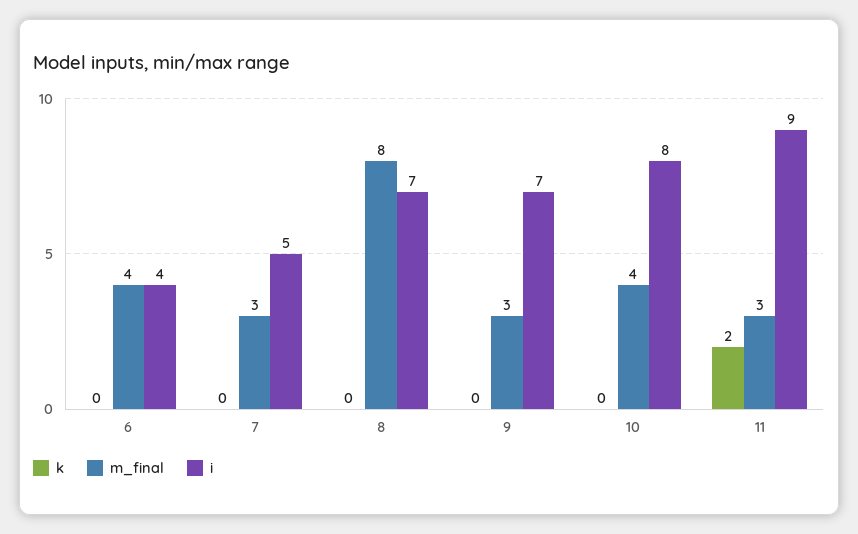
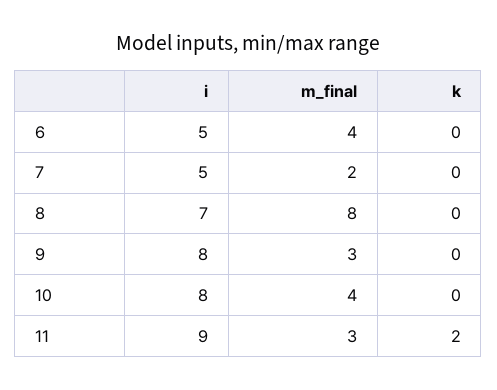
i, 6: 4 -> 5
m_final, 7: 3 -> 2
i, 9: 7 -> 8

